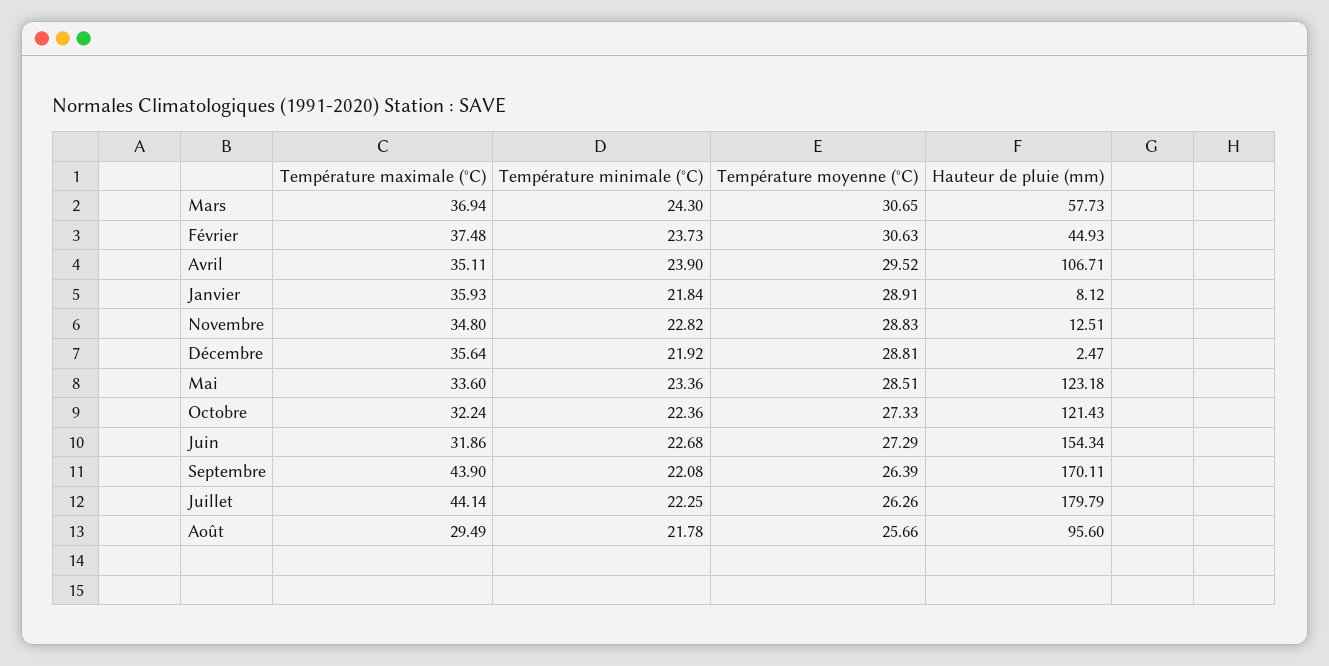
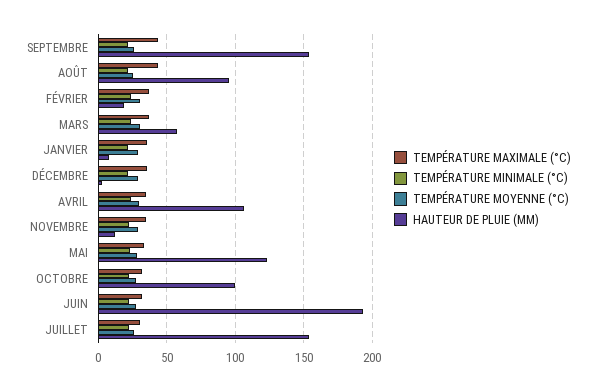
Hauteur de pluie (mm), Février: 44.93 -> 20
Hauteur de pluie (mm), Octobre: 121.43 -> 100
Hauteur de pluie (mm), Juin: 154.34 -> 195
Hauteur de pluie (mm), Septembre: 170.11 -> 155
Température maximale (°C), Juillet: 44.14 -> 30
Hauteur de pluie (mm), Juillet: 179.79 -> 155
Température maximale (°C), Août: 29.49 -> 45

